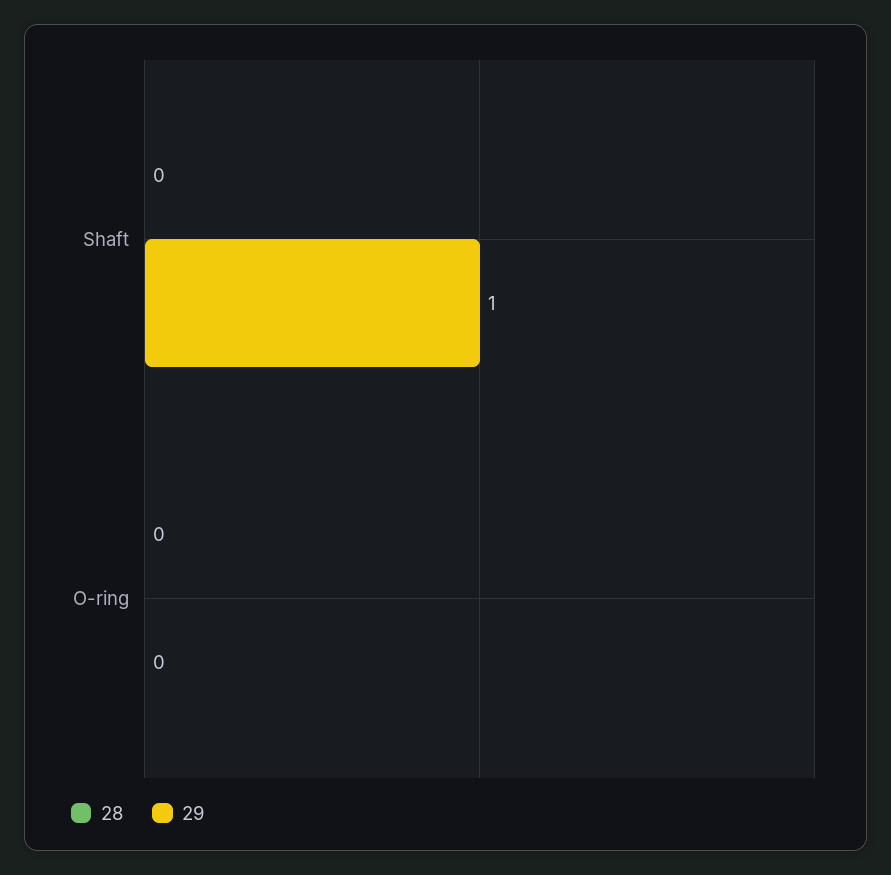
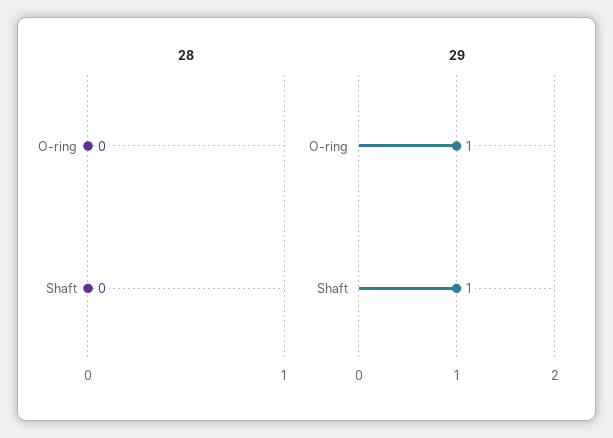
29, O-ring: 0 -> 1

